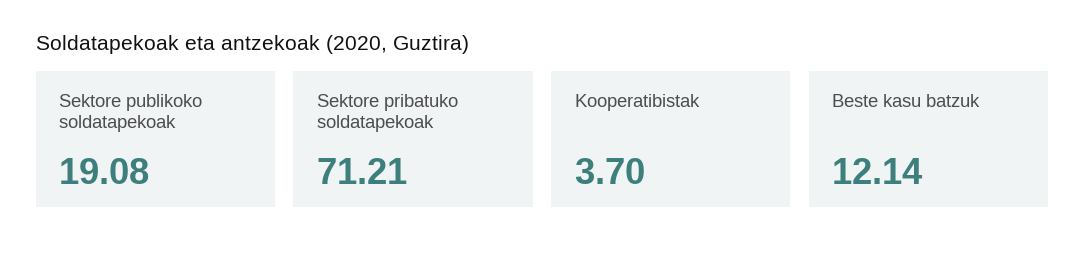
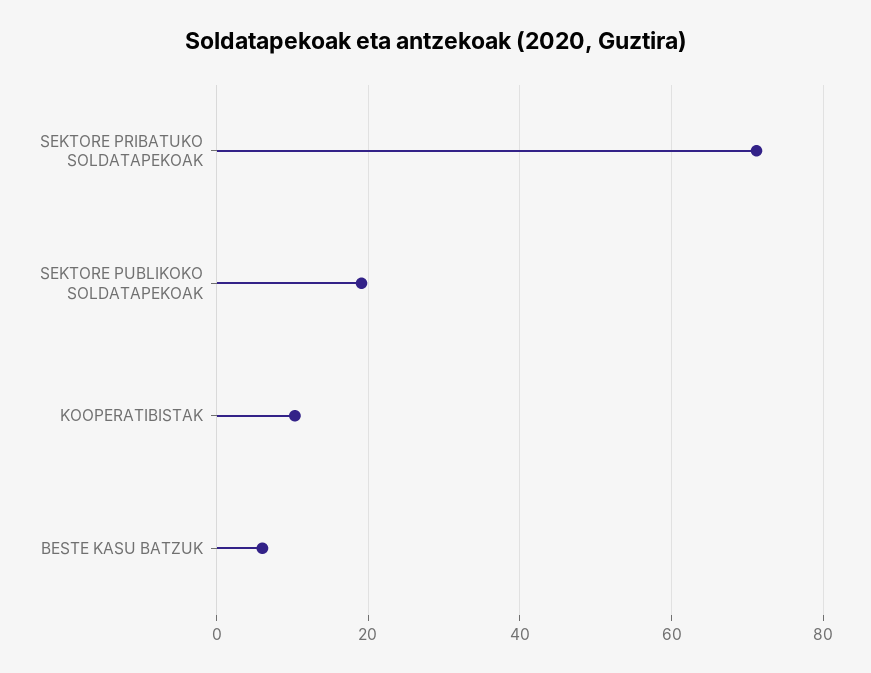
Kooperatibistak: 3.7 -> 10
Beste kasu batzuk: 12.14 -> 6

